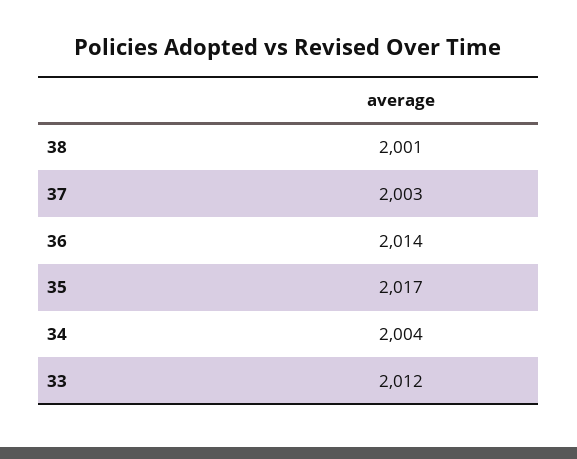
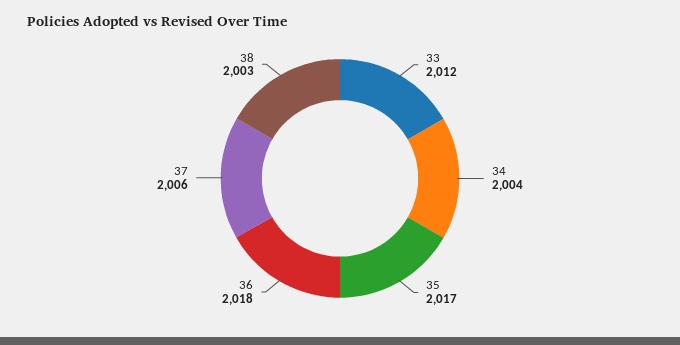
38: 2001 -> 2003
37: 2003 -> 2006
36: 2014 -> 2018

